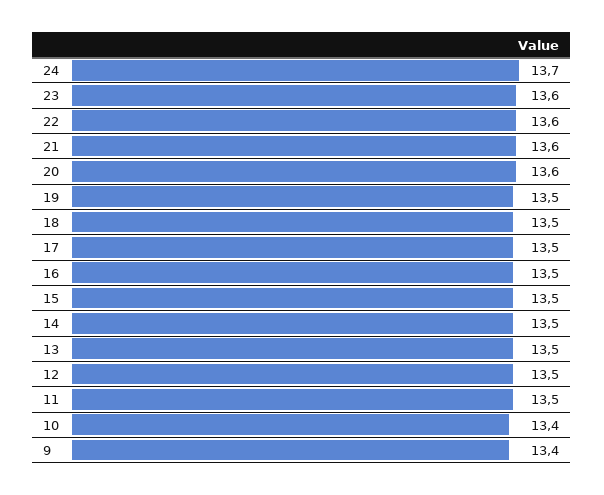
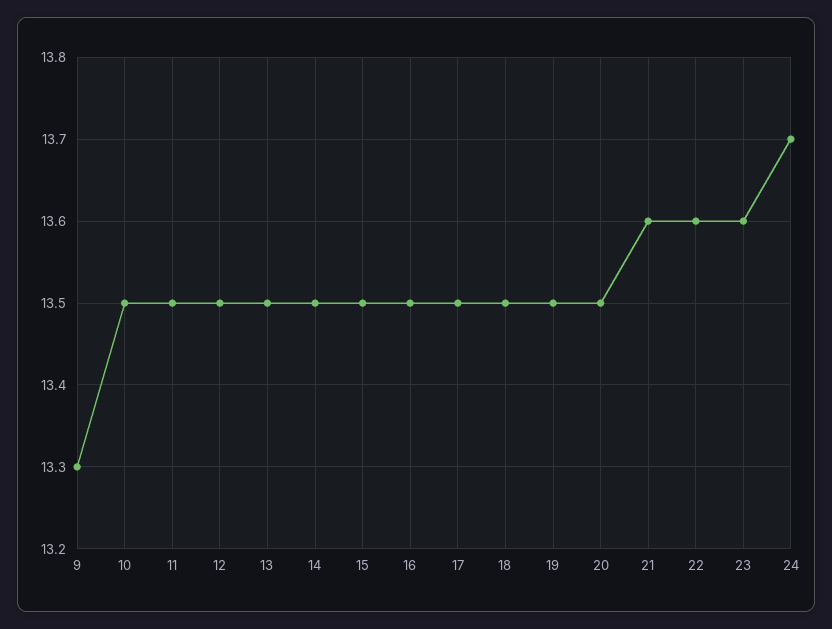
20: 13.6 -> 13.5
10: 13.4 -> 13.5
9: 13.4 -> 13.3

